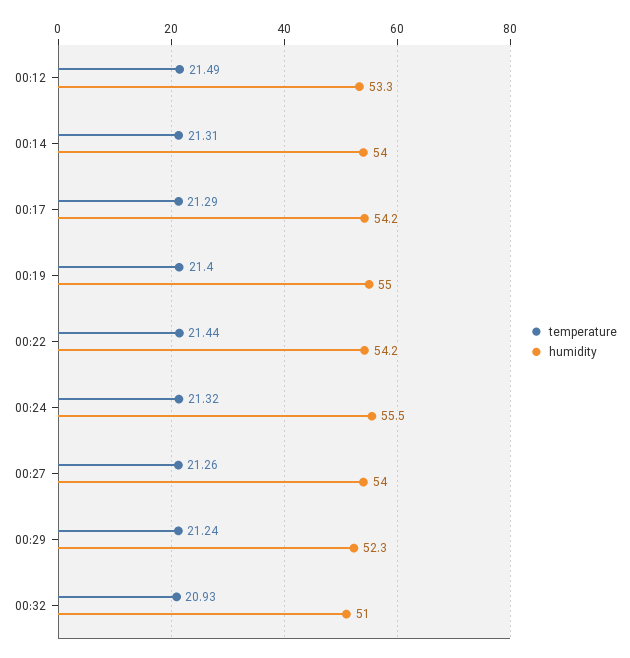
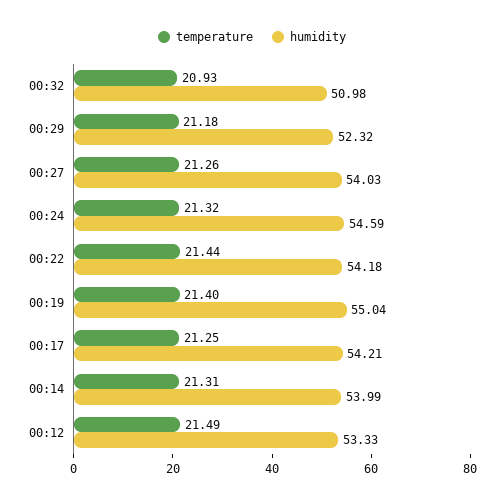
temperature, 00:17: 21.29 -> 21.25
humidity, 00:24: 55.5 -> 54.59
temperature, 00:29: 21.24 -> 21.18

